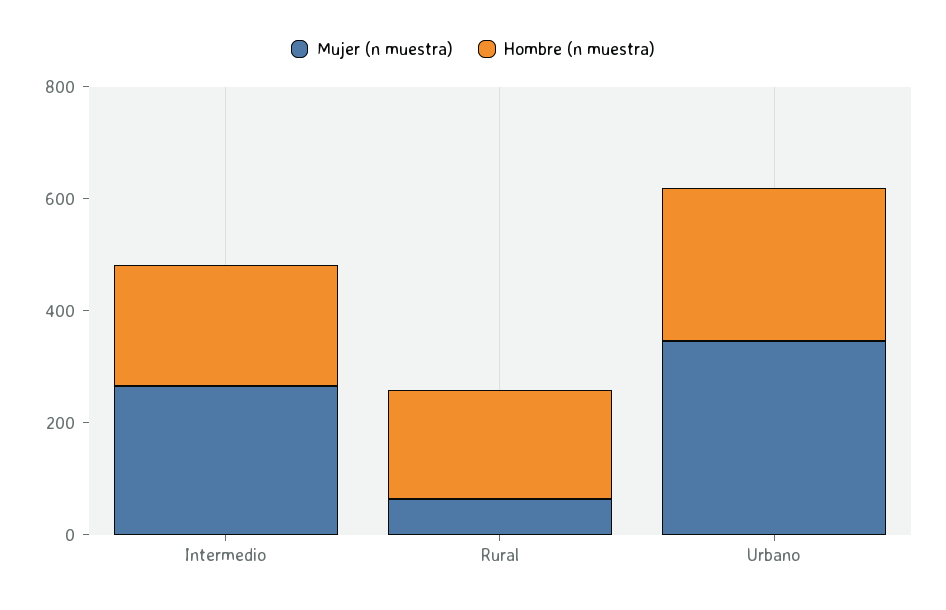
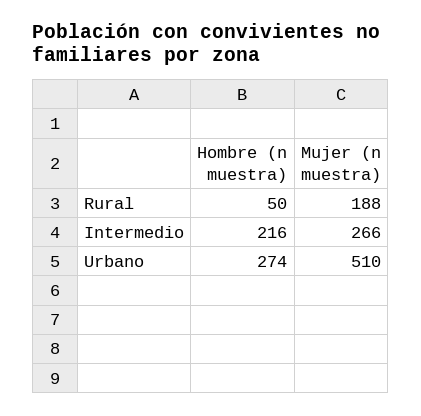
Mujer (n muestra), Rural: 50 -> 188
Hombre (n muestra), Rural: 200 -> 50
Mujer (n muestra), Urbano: 350 -> 510

